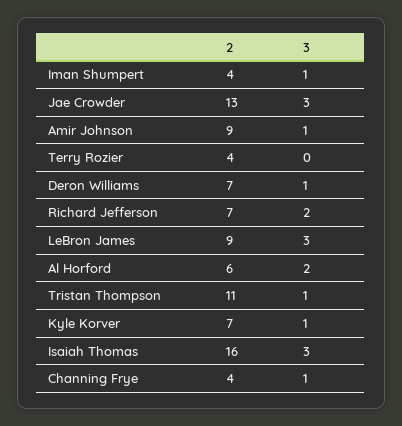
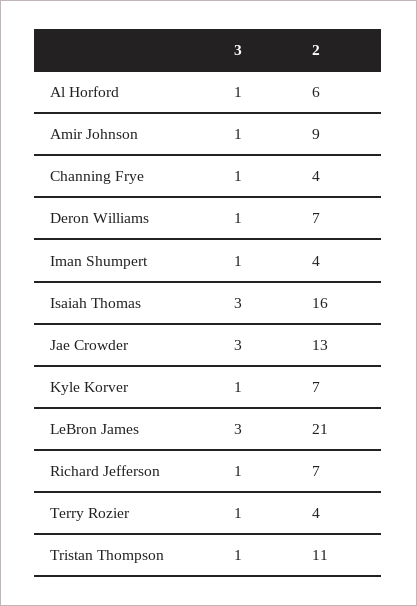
3, Terry Rozier: 0 -> 1
3, Richard Jefferson: 2 -> 1
2, LeBron James: 9 -> 21
3, Al Horford: 2 -> 1

